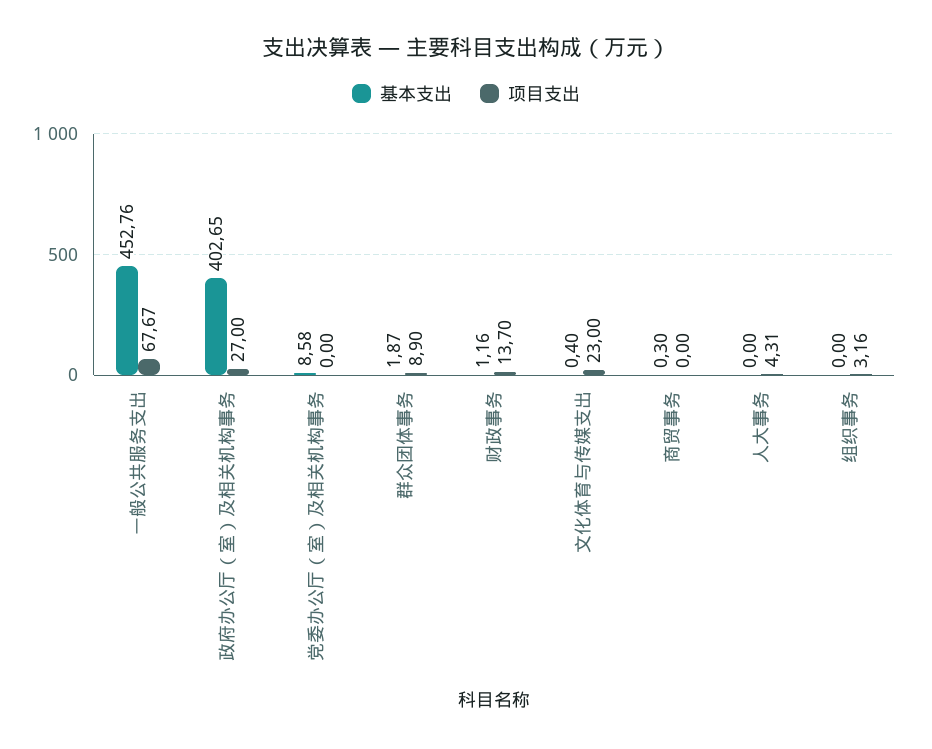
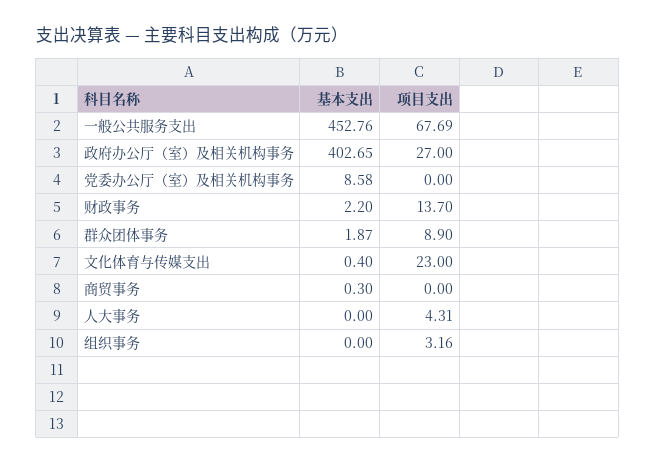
项目支出, 一般公共服务支出: 67.67 -> 67.69
基本支出, 财政事务: 1.16 -> 2.2

